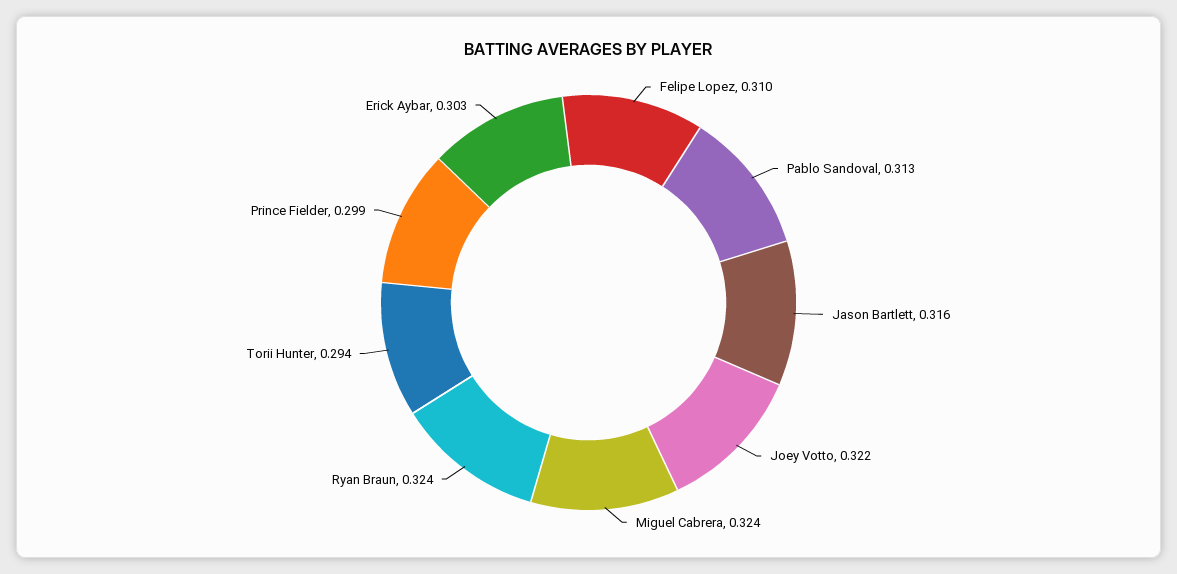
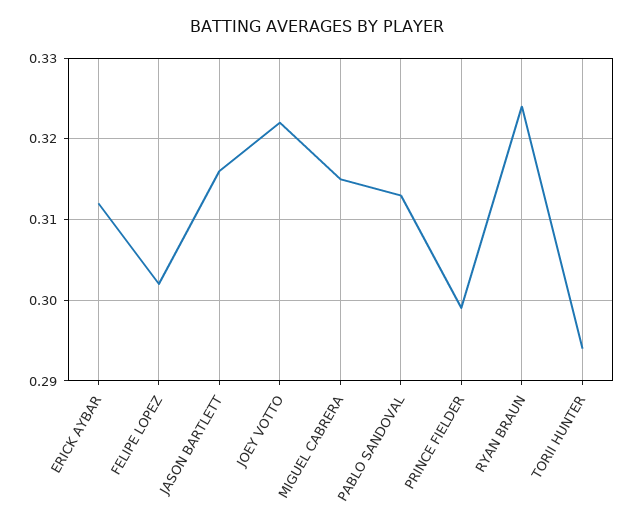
Felipe Lopez: 0.31 -> 0.302
Miguel Cabrera: 0.324 -> 0.315
Erick Aybar: 0.303 -> 0.312

